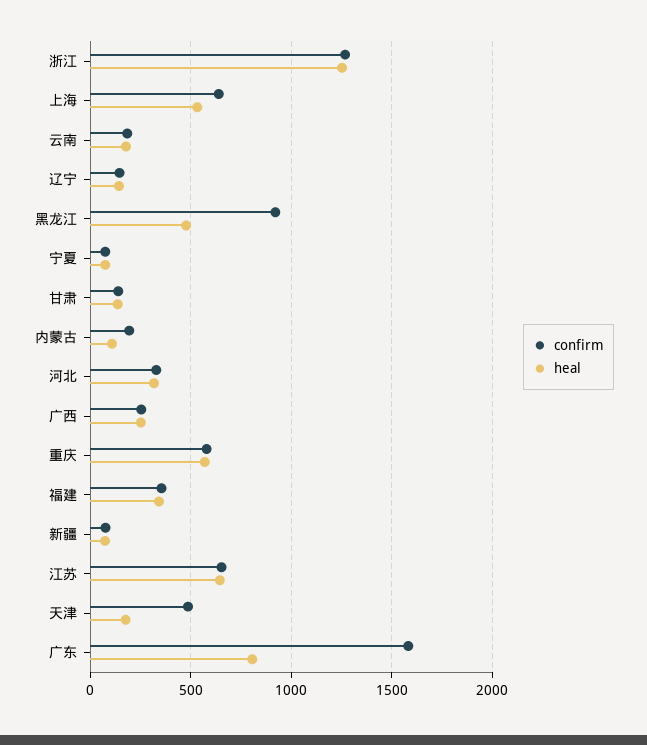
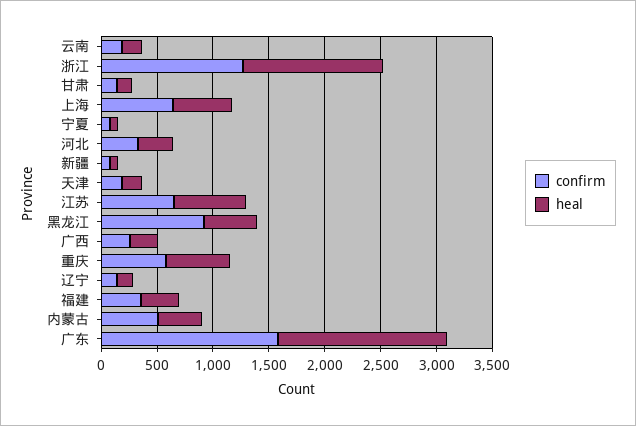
confirm, 内蒙古: 200 -> 500
heal, 内蒙古: 100 -> 400
confirm, 天津: 500 -> 200
heal, 广东: 800 -> 1500

